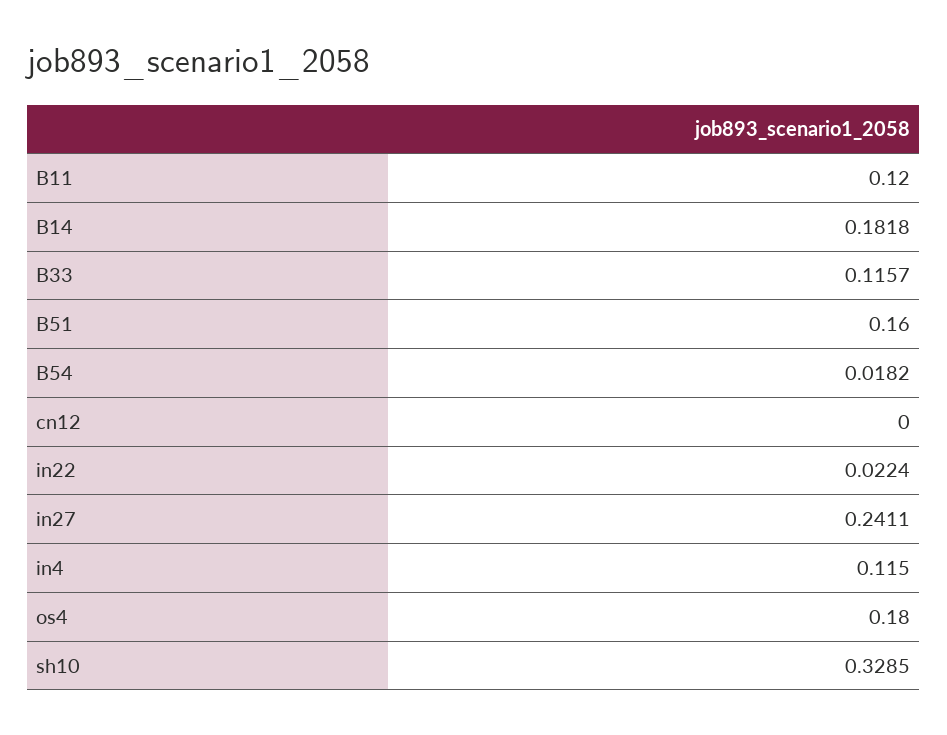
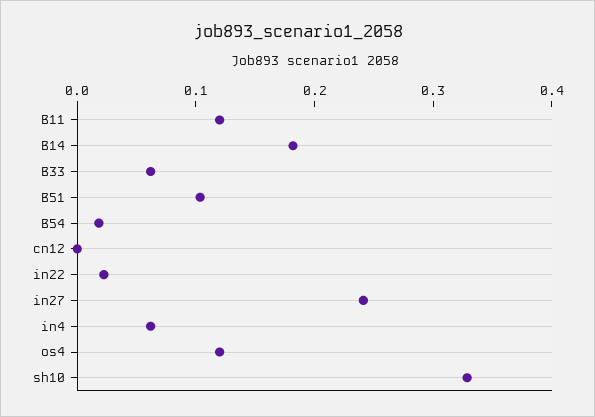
B33: 0.1157 -> 0.06
B51: 0.16 -> 0.1
in4: 0.115 -> 0.06
os4: 0.18 -> 0.12

